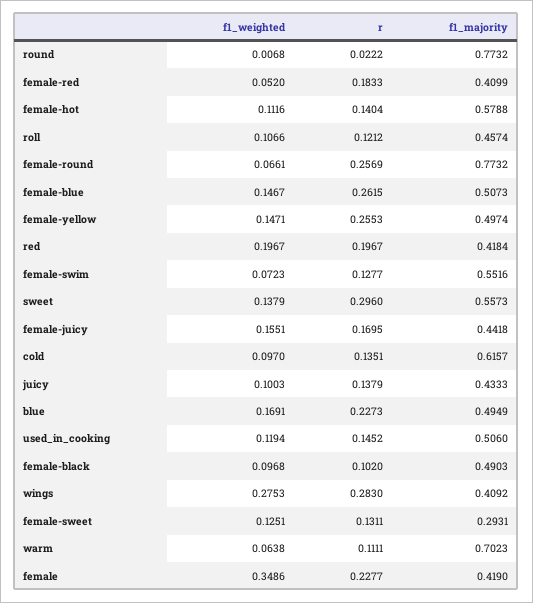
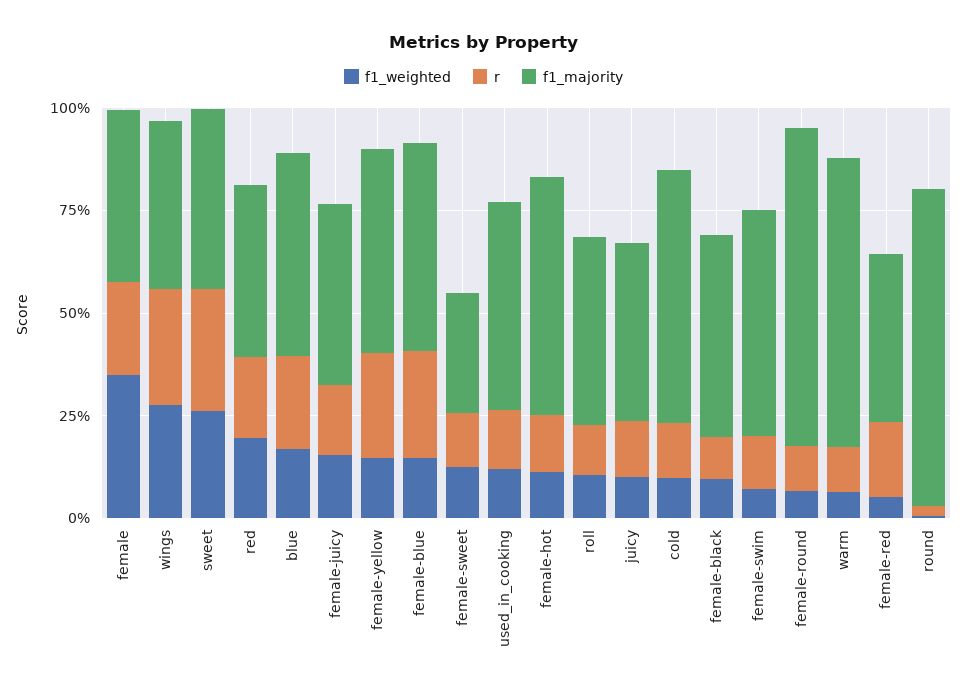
r, female-round: 0.2569 -> 0.1
f1_weighted, sweet: 0.1379 -> 0.25
f1_majority, sweet: 0.5573 -> 0.45

